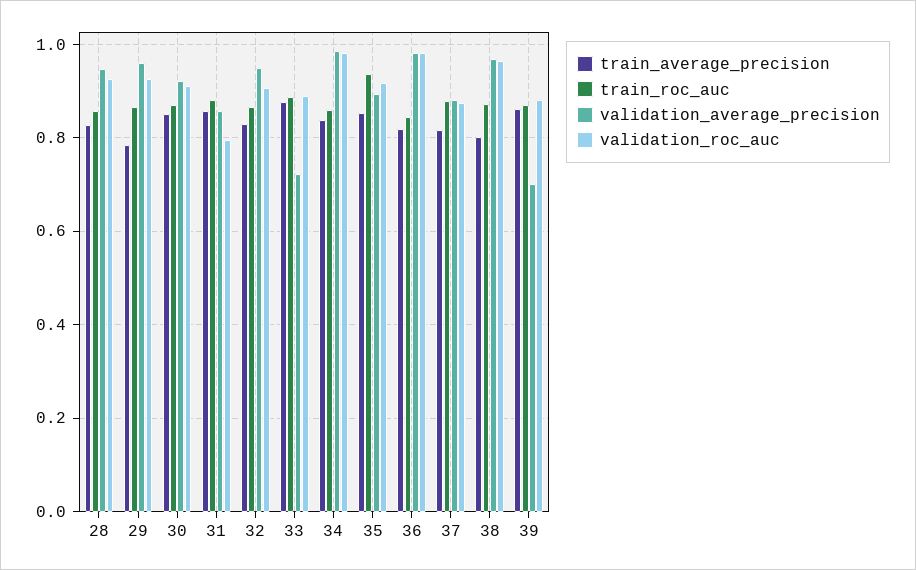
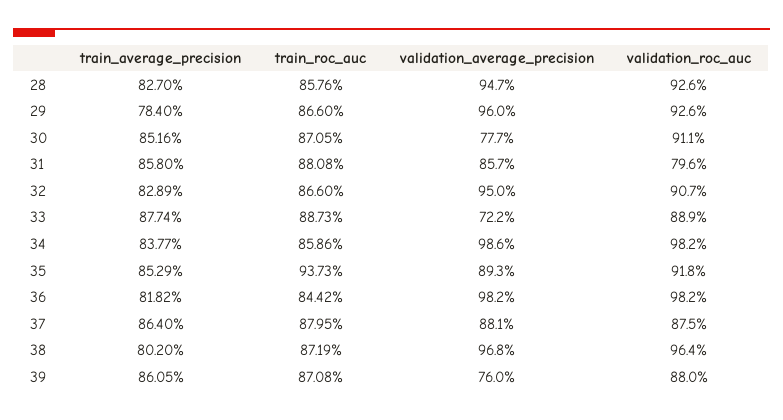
validation_average_precision, 30: 0.92 -> 0.777
train_average_precision, 37: 0.82 -> 0.864
validation_average_precision, 39: 0.7 -> 0.76

